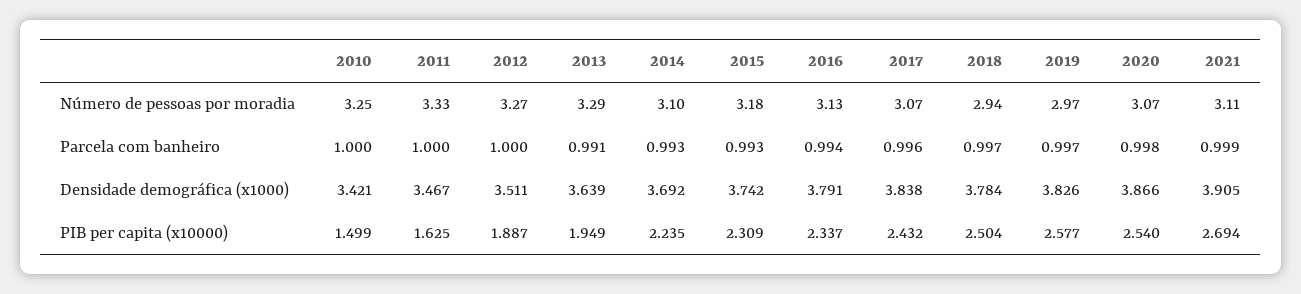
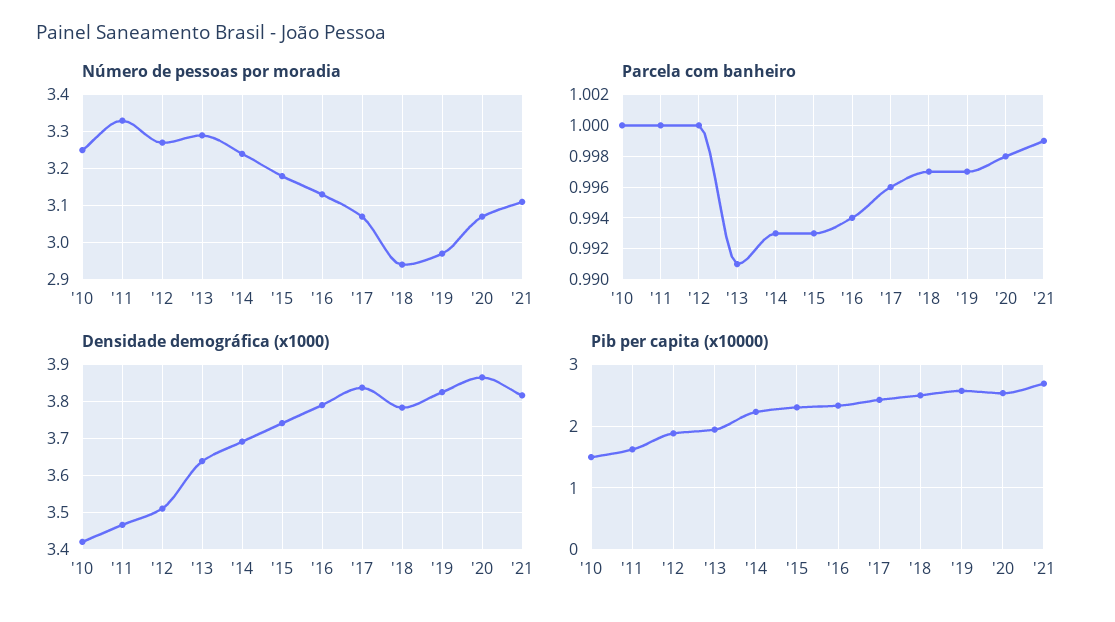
Número de pessoas por moradia, 2014: 3.1 -> 3.25
Densidade demográfica (x1000), 2021: 3.905 -> 3.82

